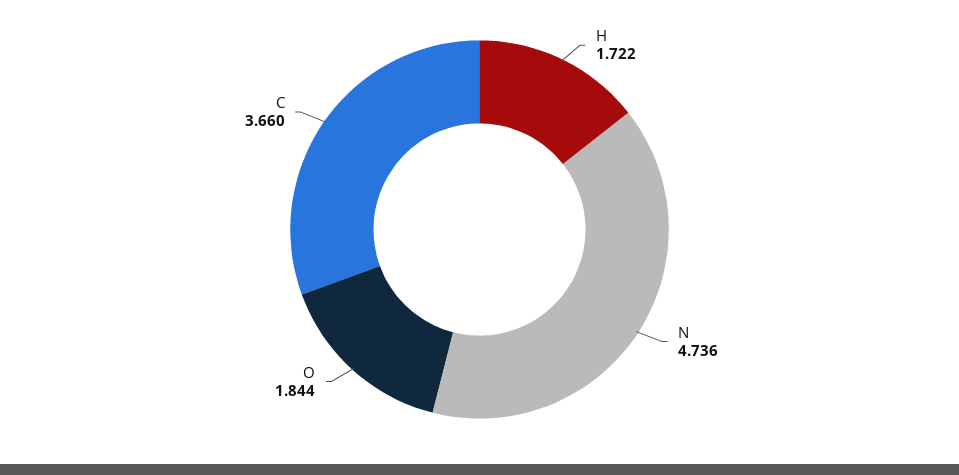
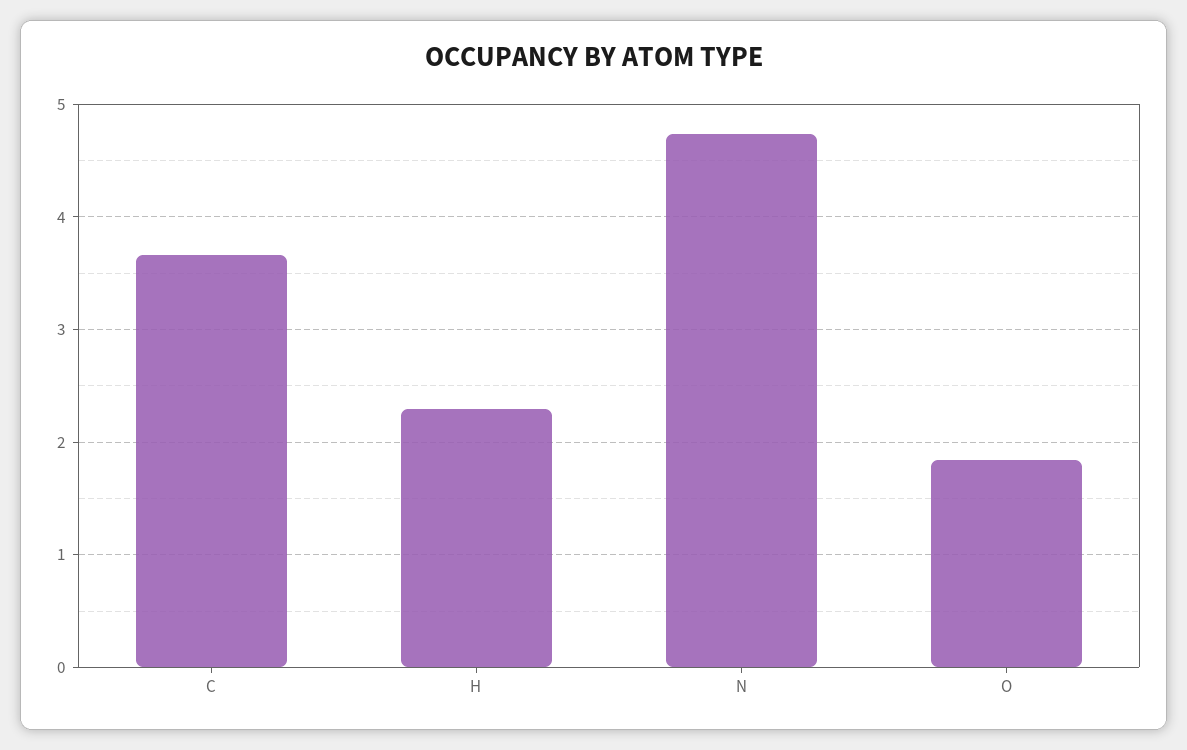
H: 1.722 -> 2.3

